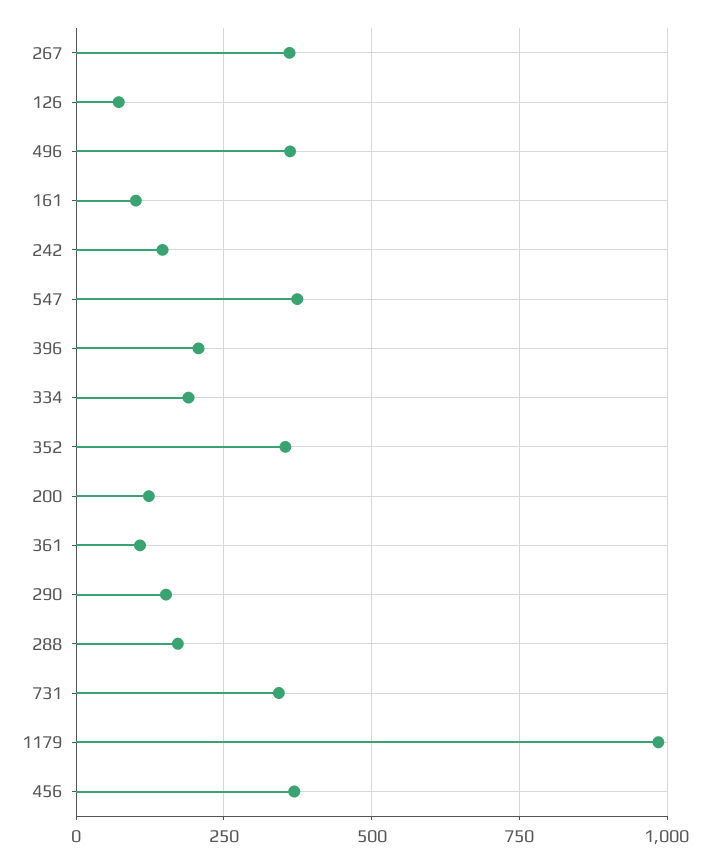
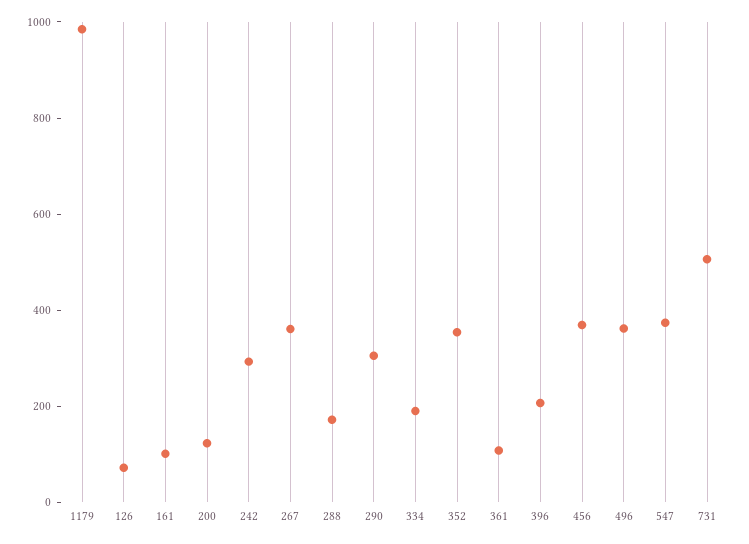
242: 150 -> 300
290: 150 -> 300
731: 350 -> 500

